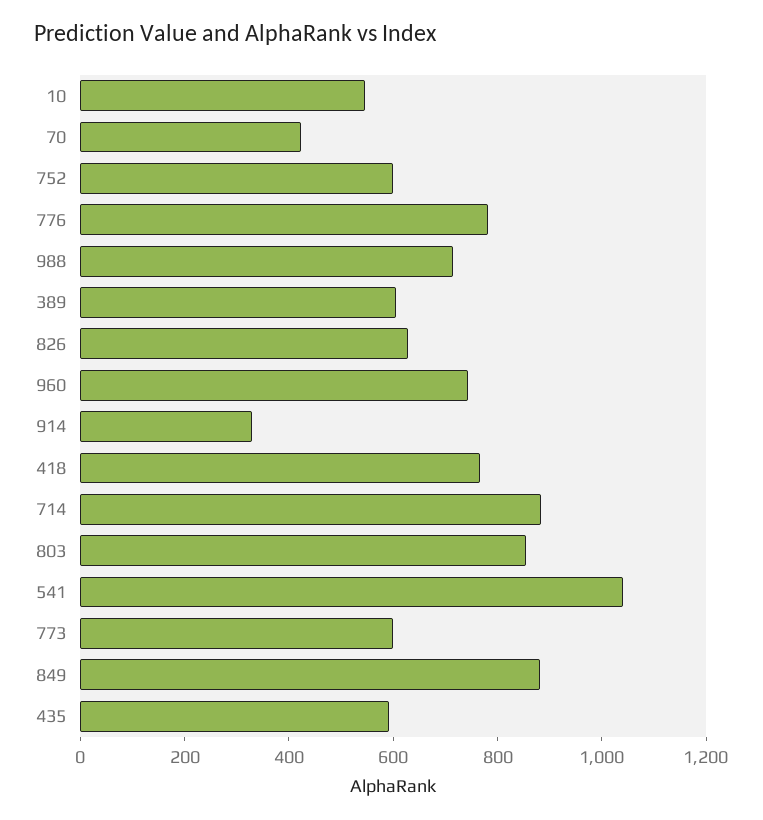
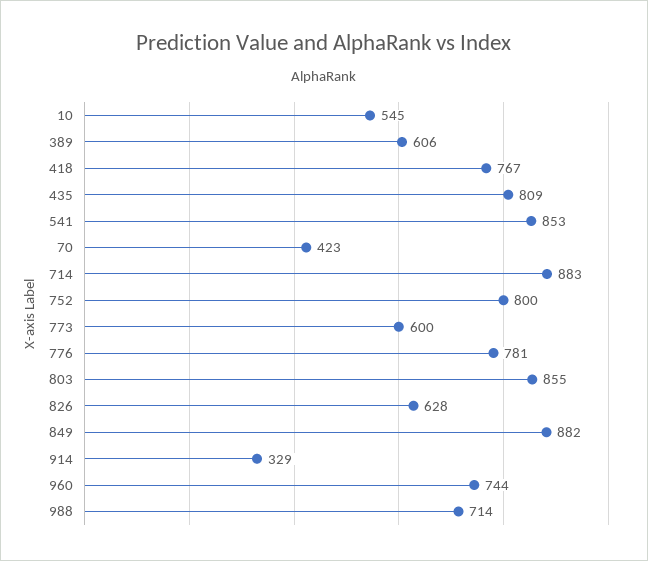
752: 600 -> 800
541: 1050 -> 853
435: 600 -> 809

